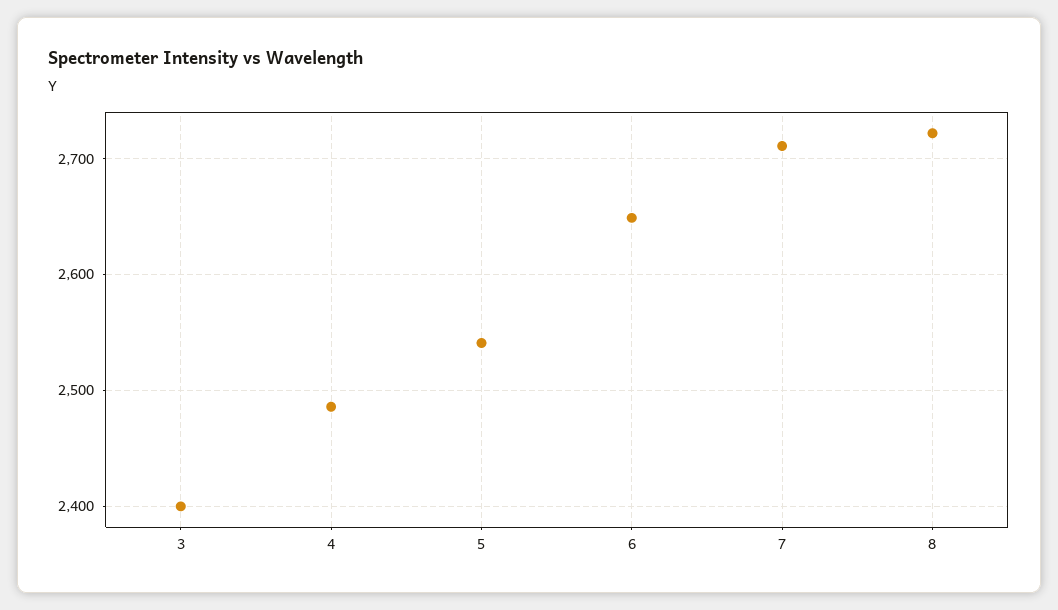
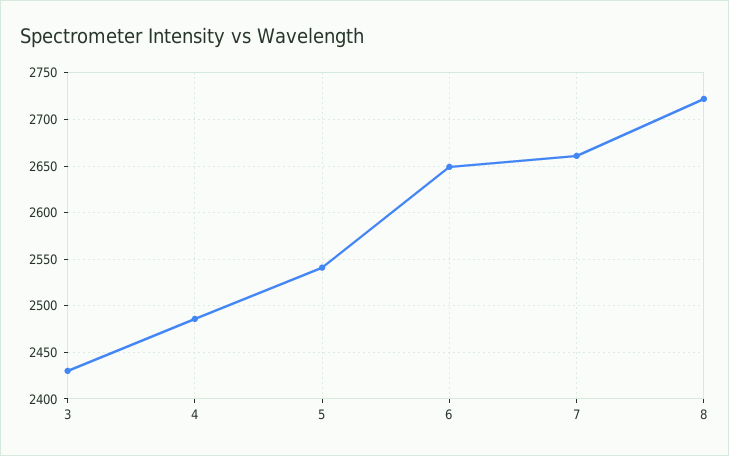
3: 2400 -> 2430
7: 2710 -> 2660

